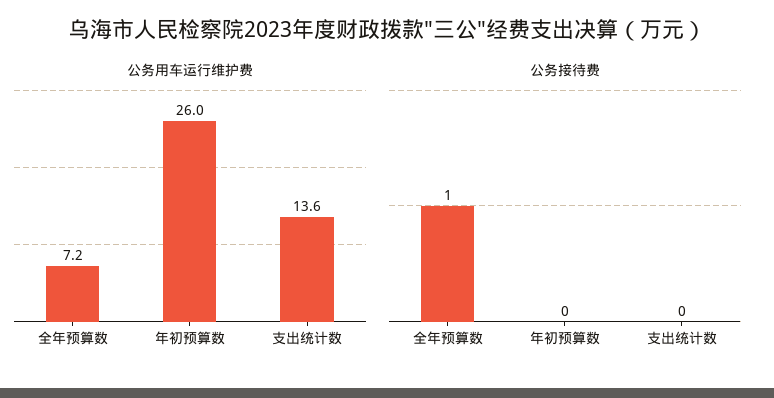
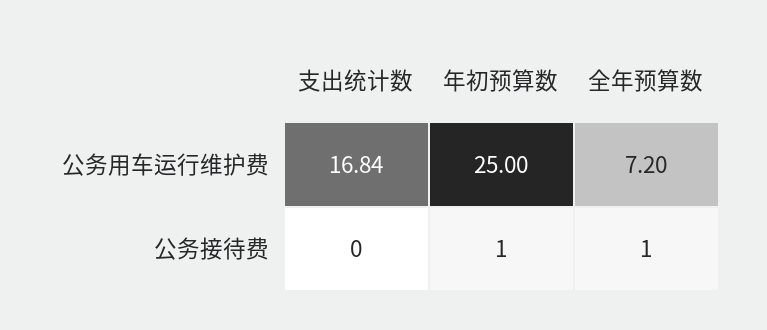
公务用车运行维护费, 年初预算数: 26 -> 25
公务用车运行维护费, 支出统计数: 13.6 -> 16.84
公务接待费, 年初预算数: 0 -> 1

